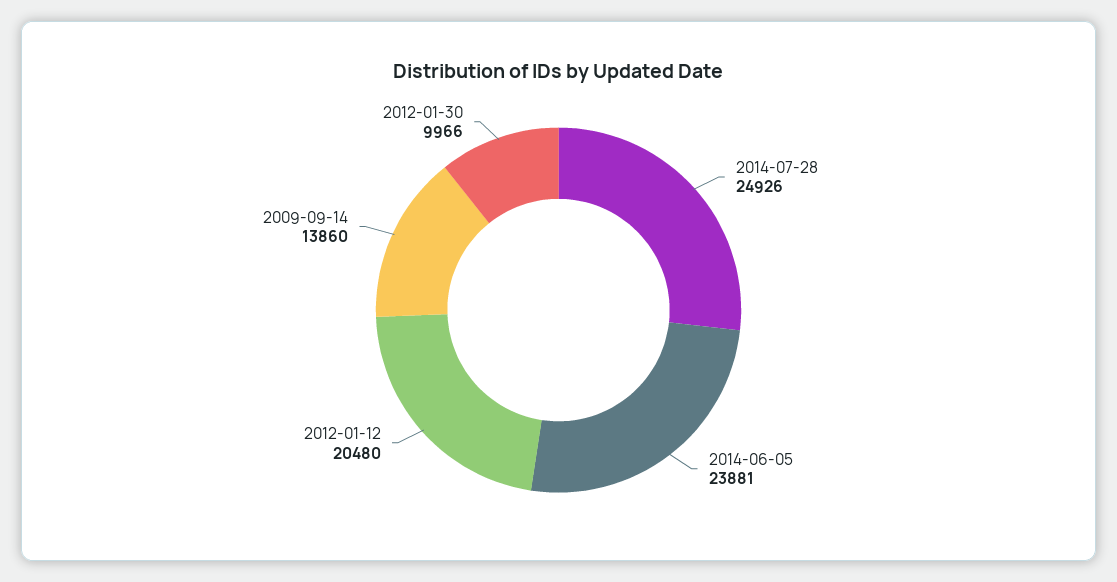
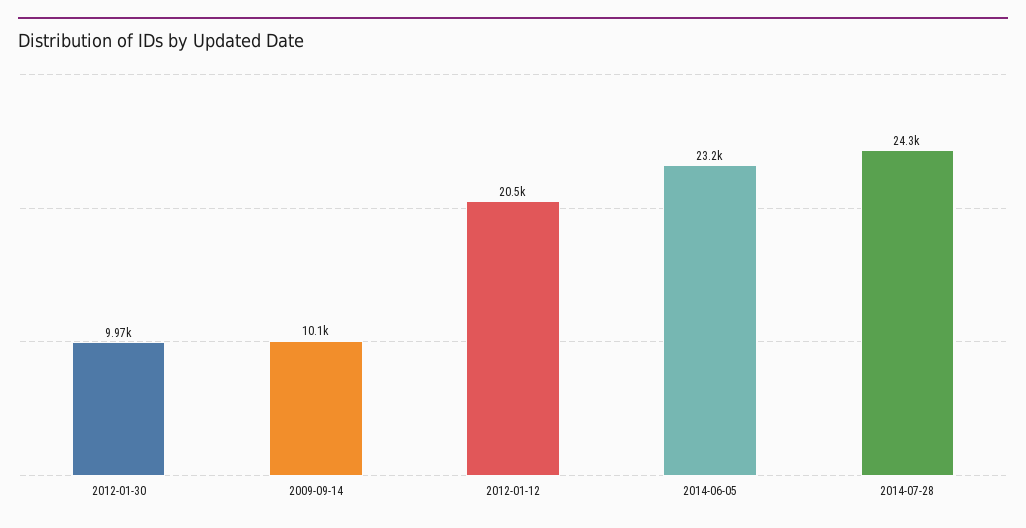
2014-07-28: 24926 -> 24300
2014-06-05: 23881 -> 23200
2009-09-14: 13860 -> 10100

